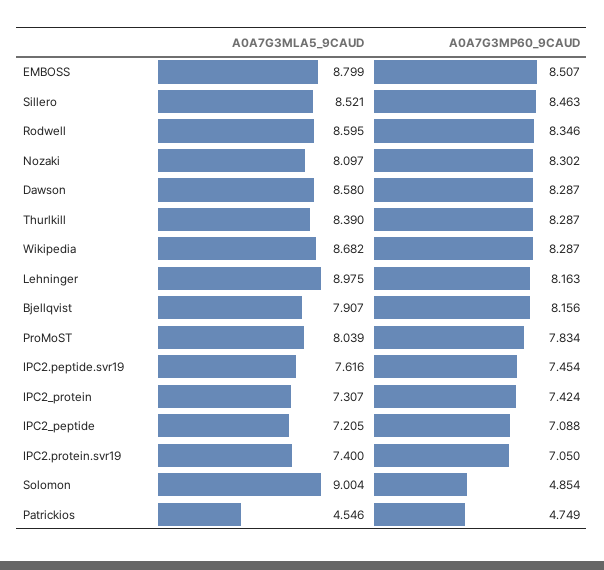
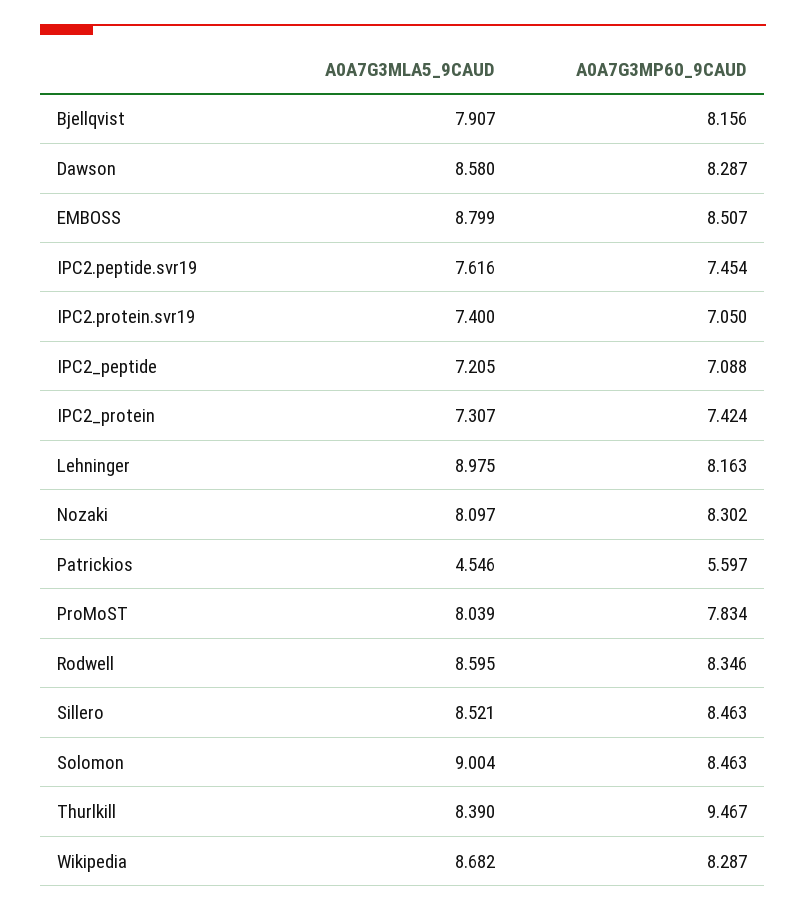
A0A7G3MP60_9CAUD, Thurlkill: 8.287 -> 9.467
A0A7G3MP60_9CAUD, Solomon: 4.854 -> 8.463
A0A7G3MP60_9CAUD, Patrickios: 4.749 -> 5.597

